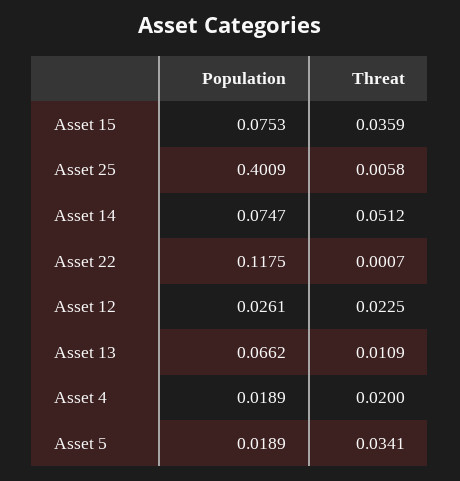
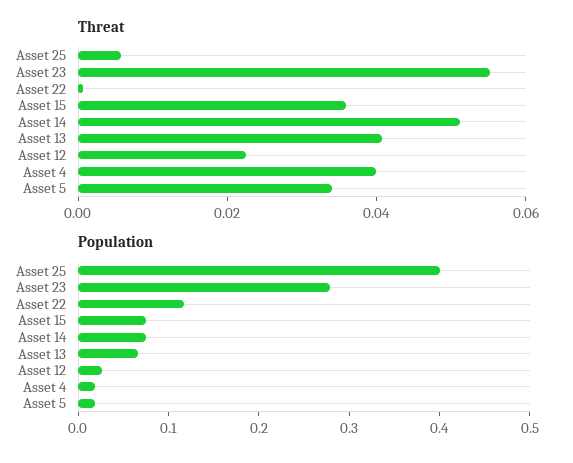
Threat, Asset 13: 0.0109 -> 0.04
Threat, Asset 4: 0.02 -> 0.04
Threat, Asset 23: none -> 0.055
Population, Asset 23: none -> 0.28

